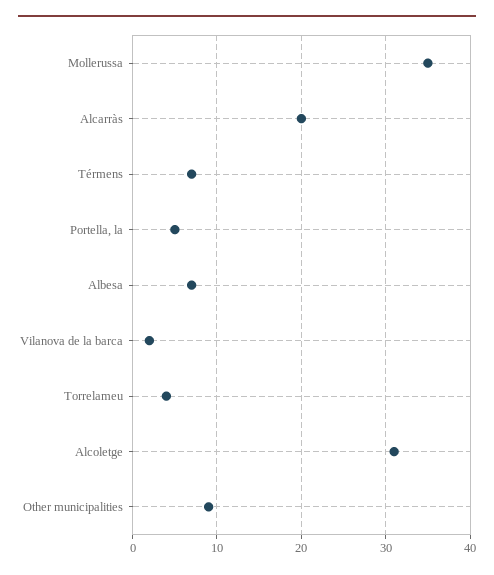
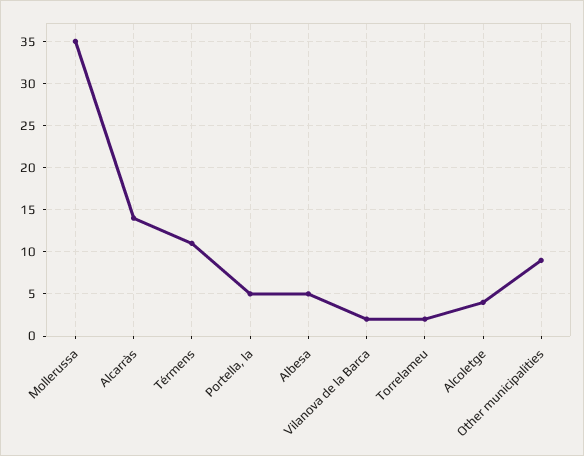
Alcarràs: 20 -> 14
Térmens: 7 -> 11
Albesa: 7 -> 5
Torrelameu: 4 -> 2
Alcoletge: 31 -> 4

